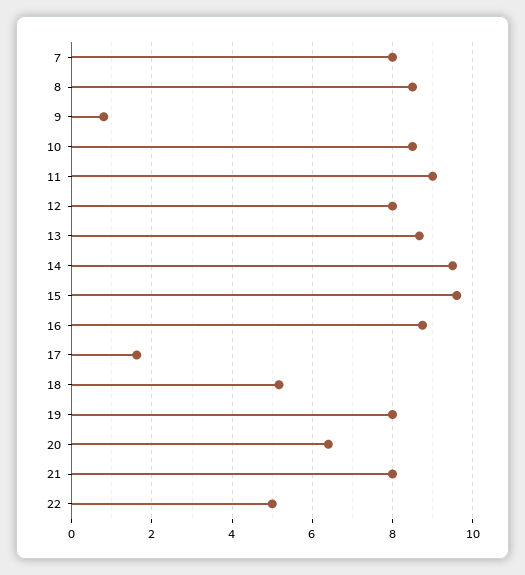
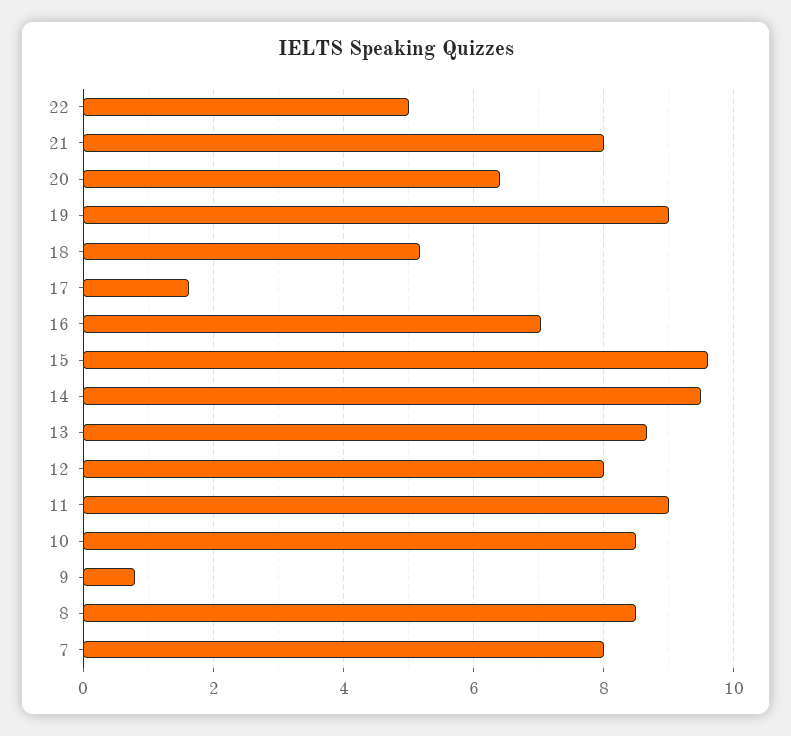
16: 8.8 -> 7
19: 8 -> 9

